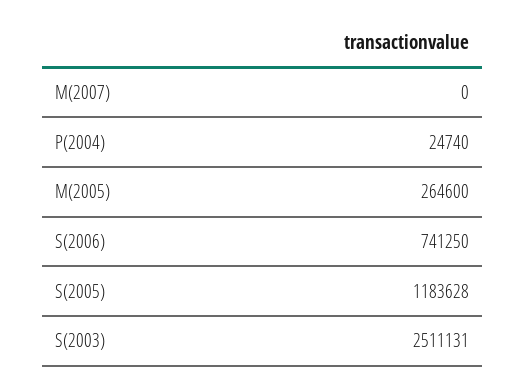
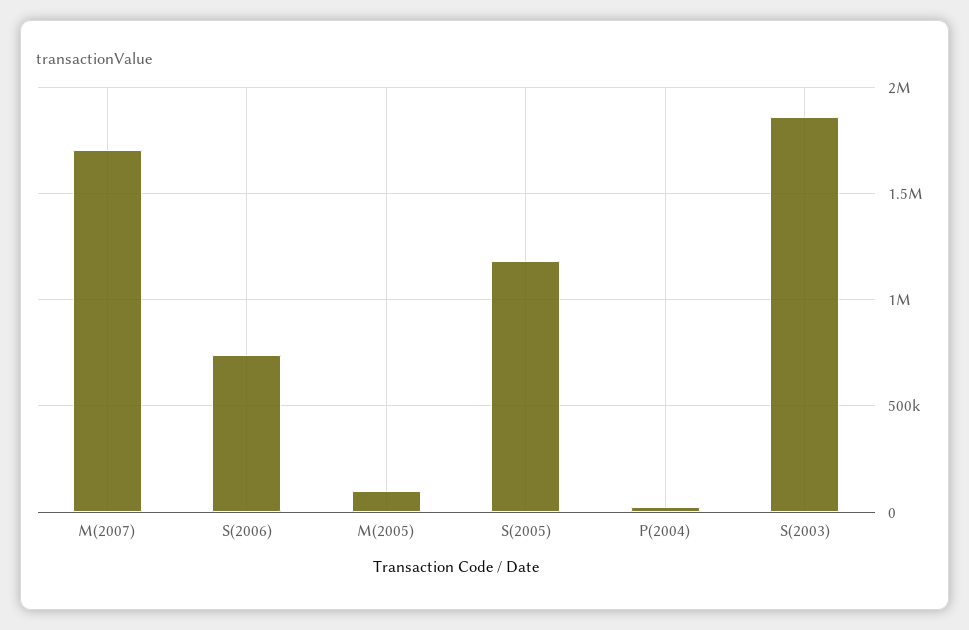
M(2007): 0 -> 1700000
M(2005): 264600 -> 100000
S(2003): 2511131 -> 1850000

